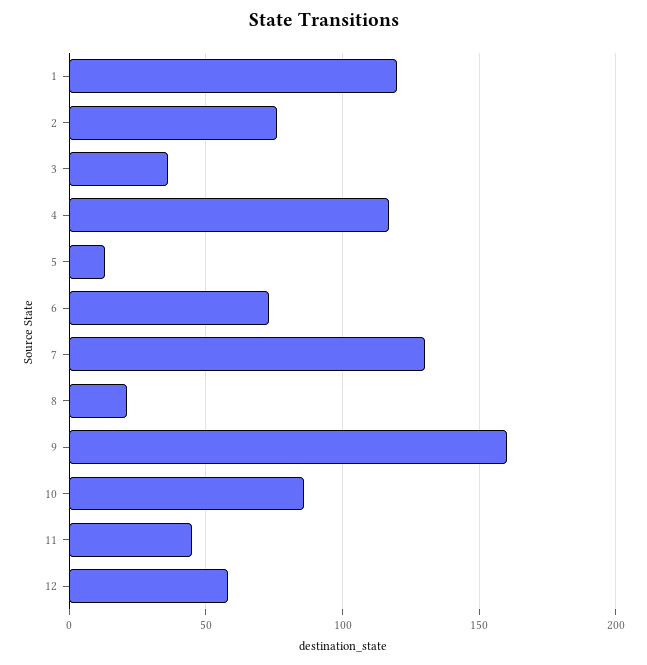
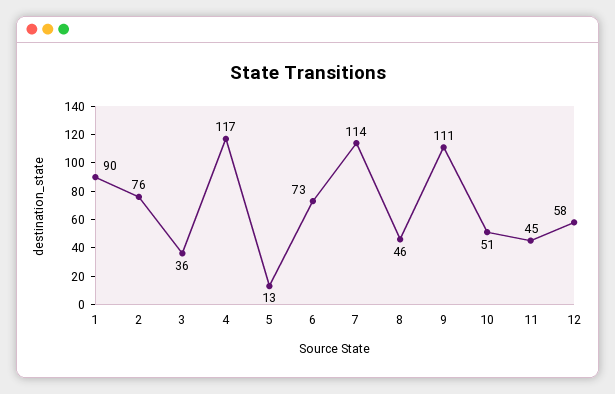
1: 120 -> 90
7: 130 -> 114
8: 20 -> 46
9: 160 -> 111
10: 85 -> 51

